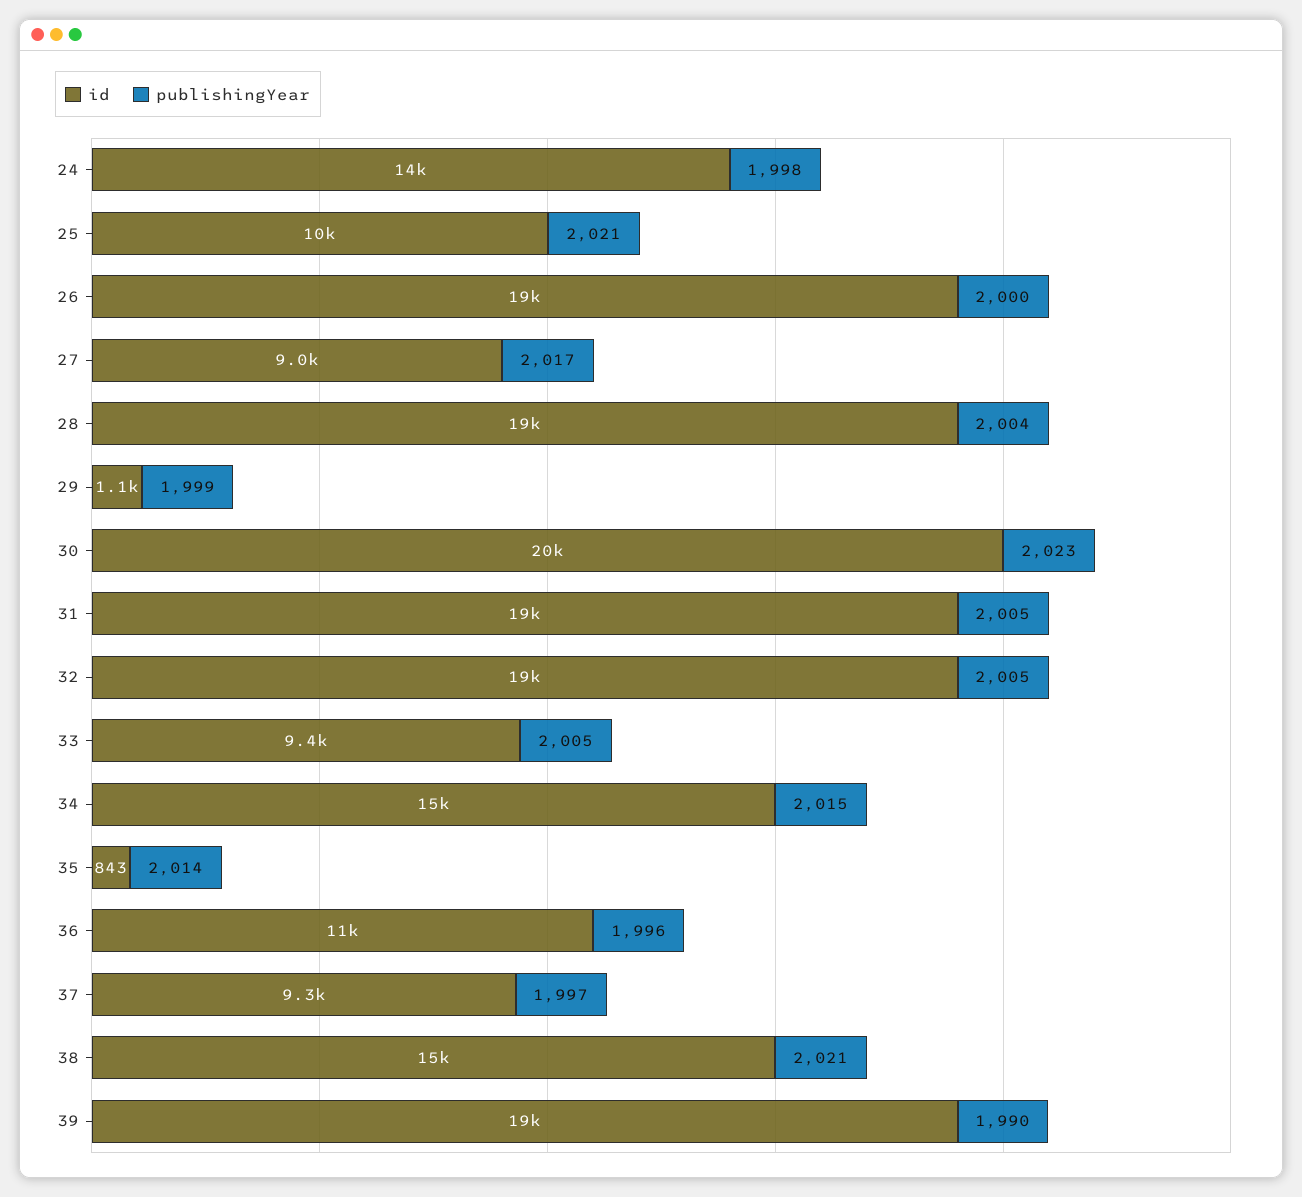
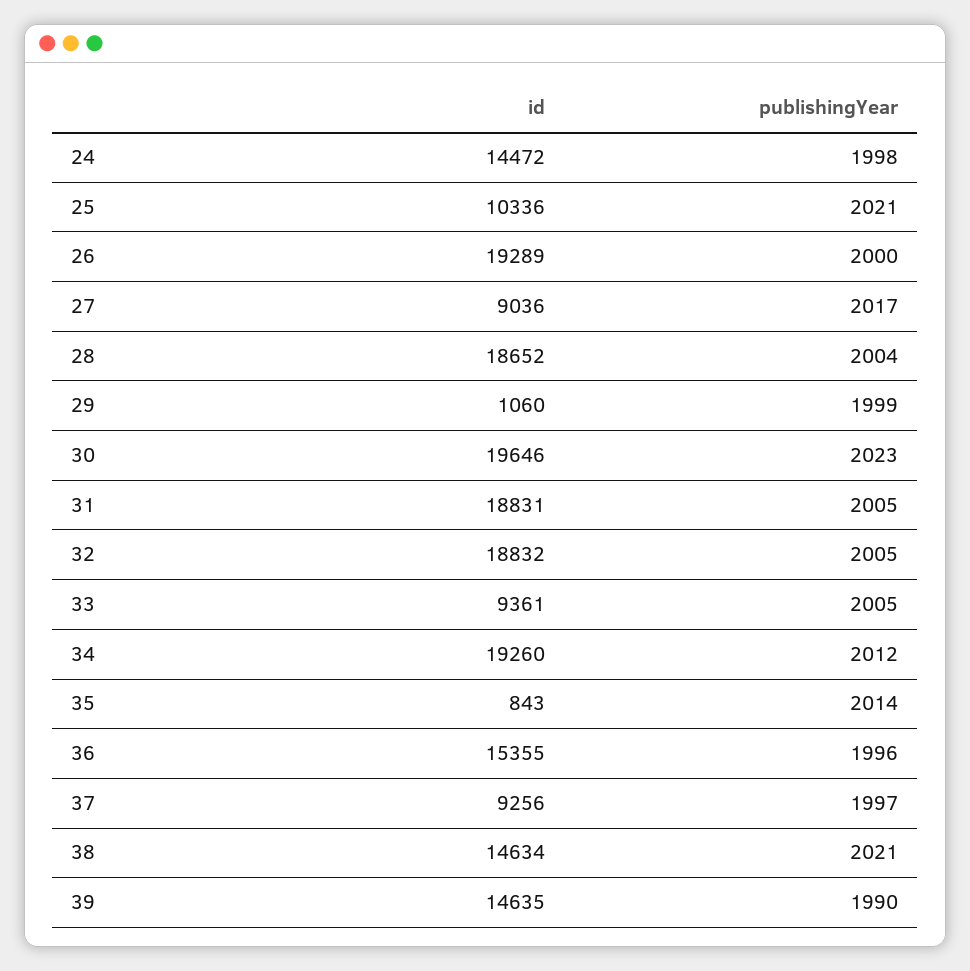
id, 34: 15000 -> 19260
publishingYear, 34: 2015 -> 2012
id, 36: 11000 -> 15355
id, 39: 19000 -> 14635

